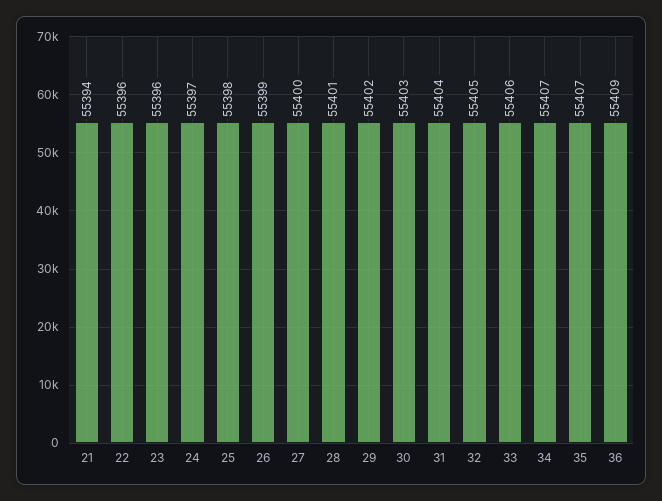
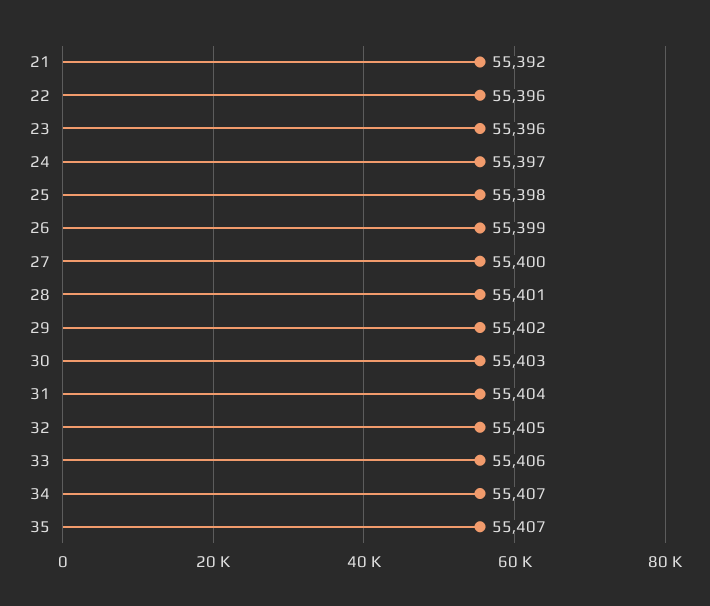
21: 55394 -> 55392
36: 55409 -> none

